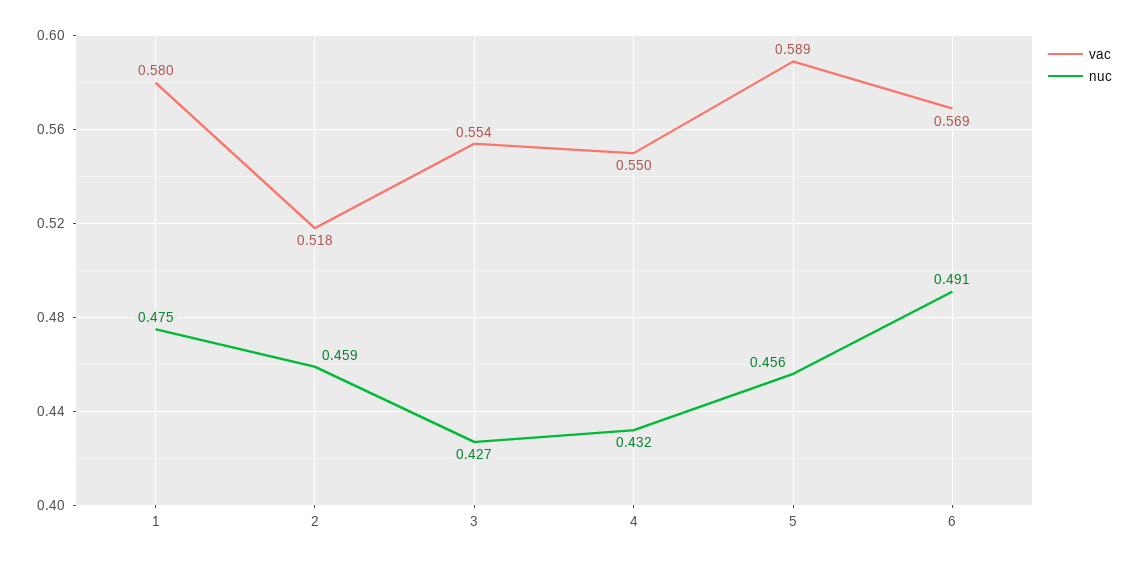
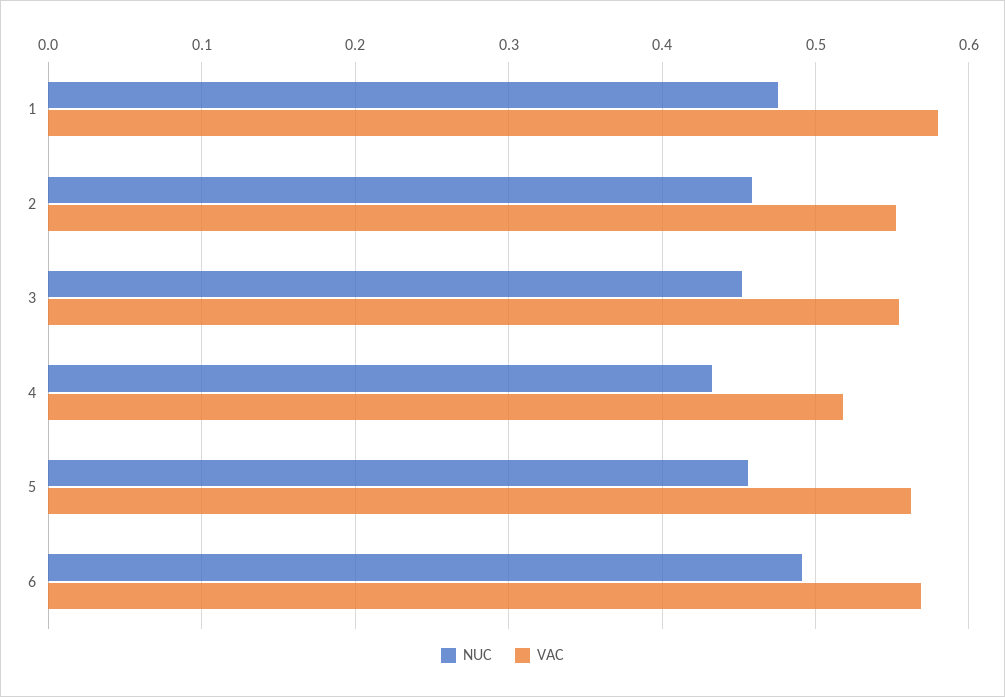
vac, 2: 0.518 -> 0.55
nuc, 3: 0.427 -> 0.45
vac, 4: 0.55 -> 0.52
vac, 5: 0.589 -> 0.56

